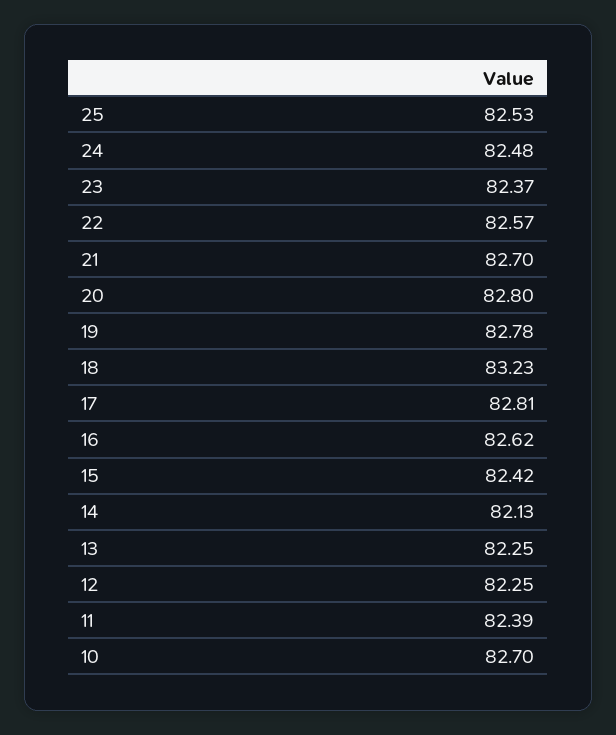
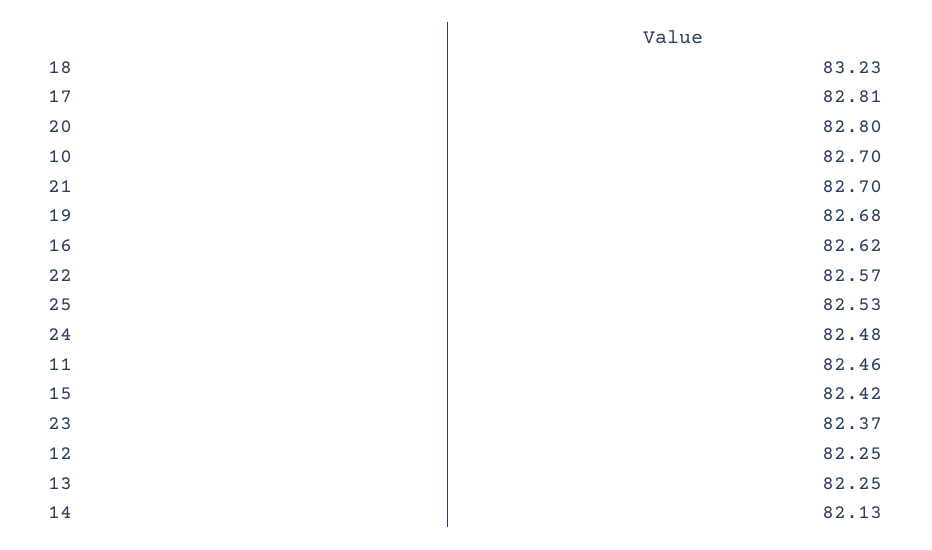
19: 82.78 -> 82.68
11: 82.39 -> 82.46

